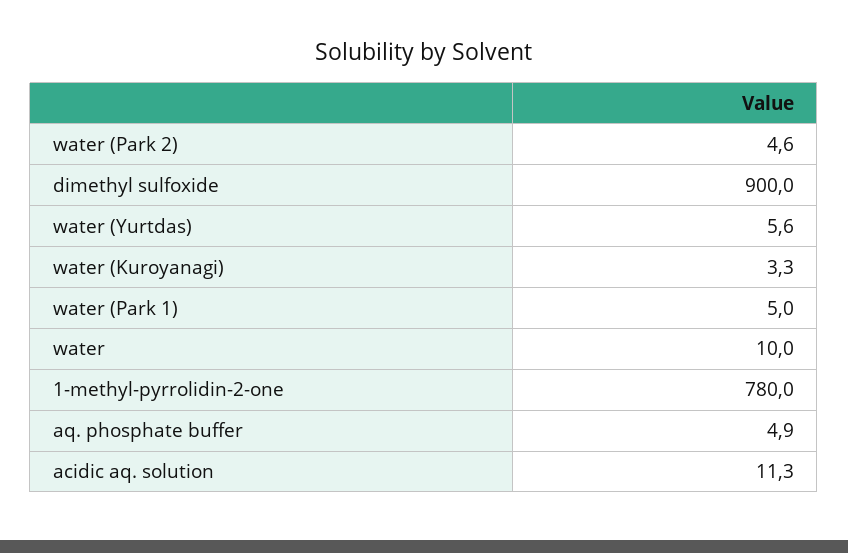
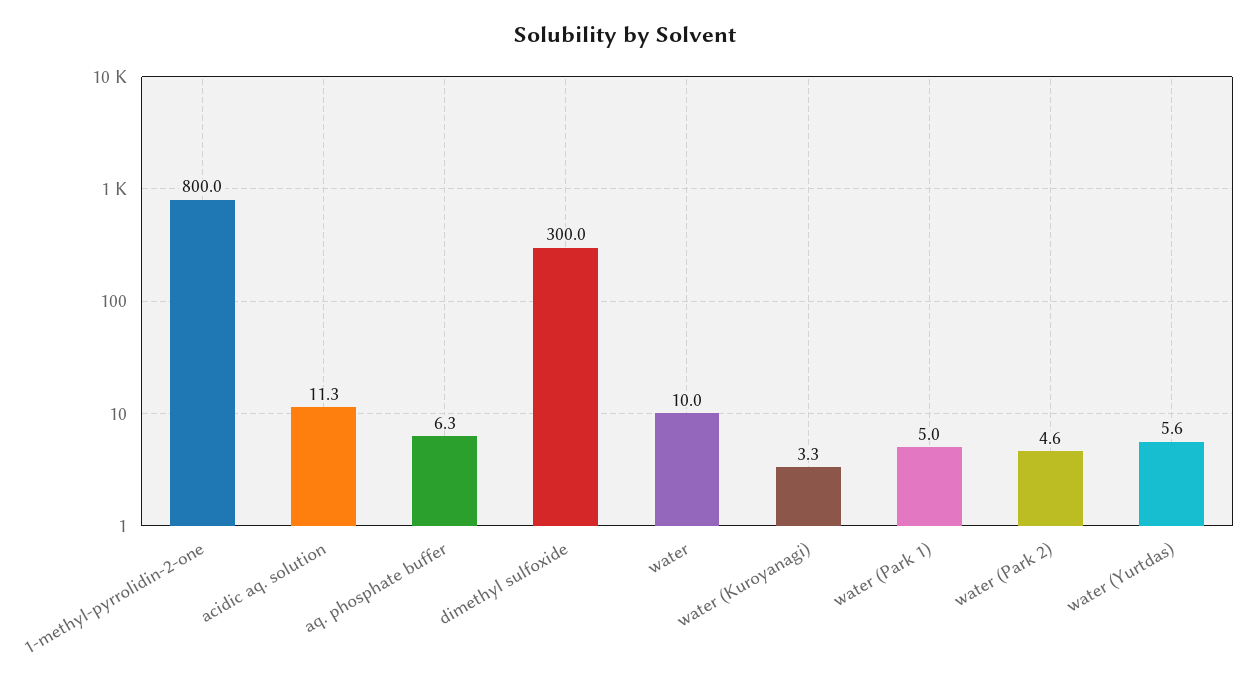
dimethyl sulfoxide: 900 -> 300
1-methyl-pyrrolidin-2-one: 780 -> 800
aq. phosphate buffer: 4.9 -> 6.3

